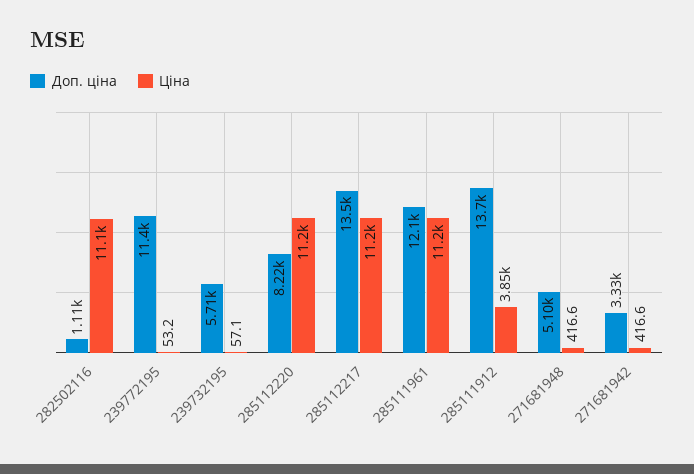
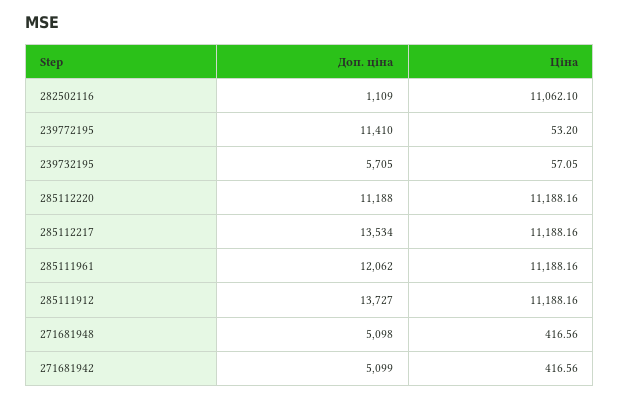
Доп. ціна, 285112220: 8220 -> 11188
Ціна, 285111912: 3850 -> 11188.16
Доп. ціна, 271681942: 3330 -> 5099

